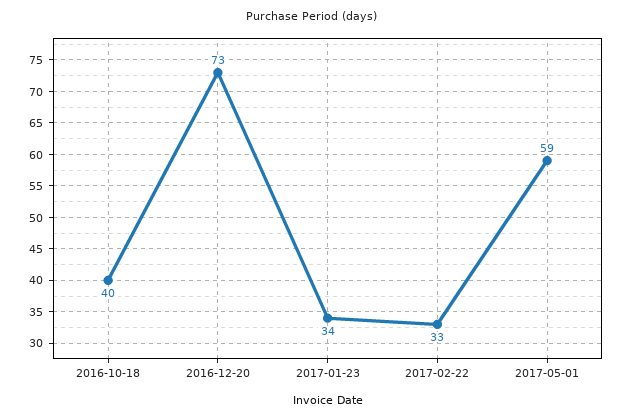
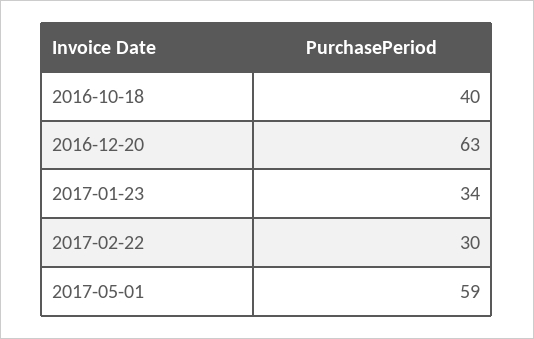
2016-12-20: 73 -> 63
2017-02-22: 33 -> 30

